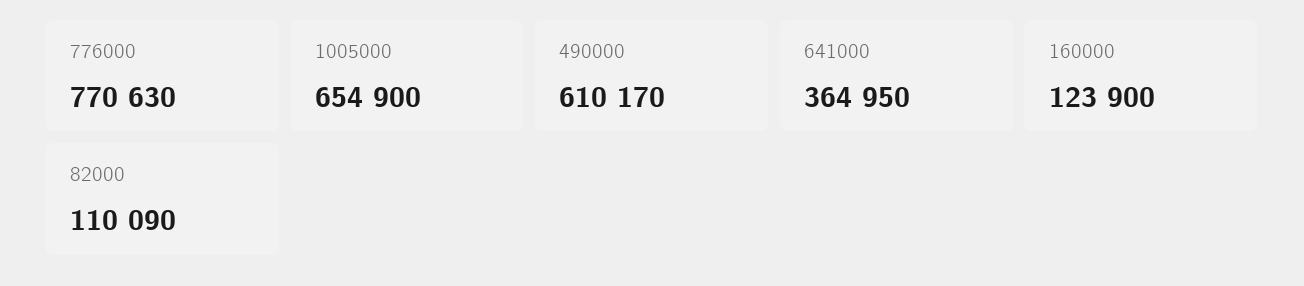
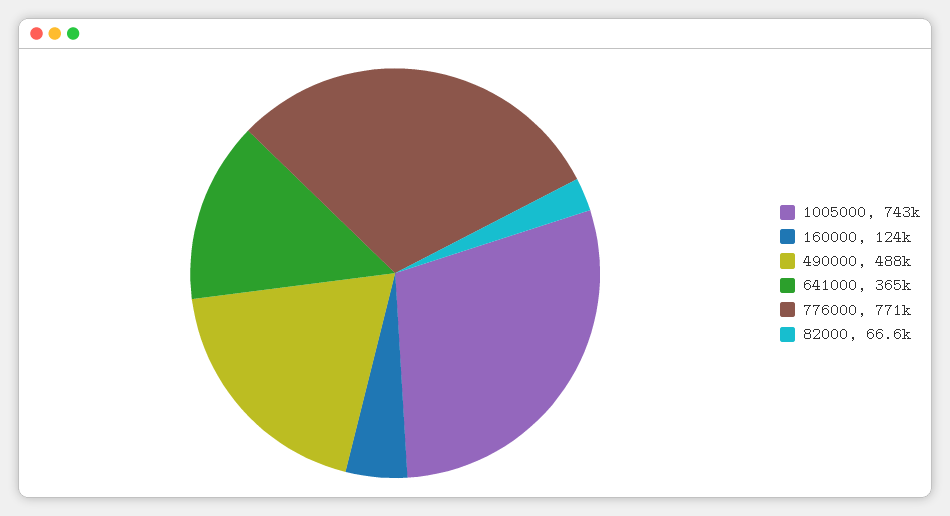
1005000: 654900 -> 743000
490000: 610170 -> 488000
82000: 110090 -> 66600

